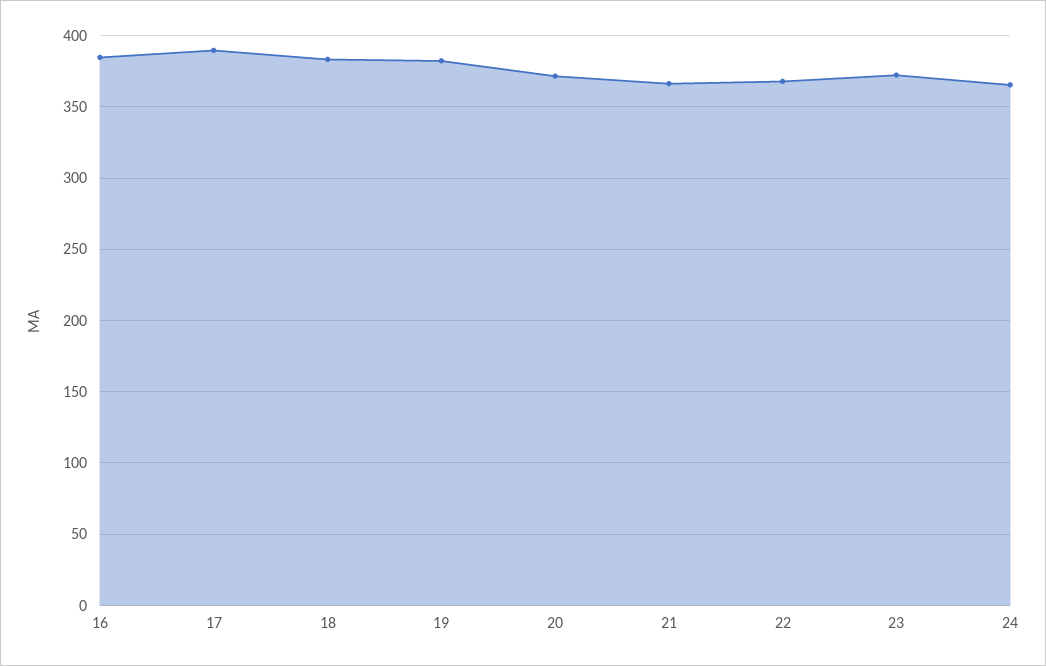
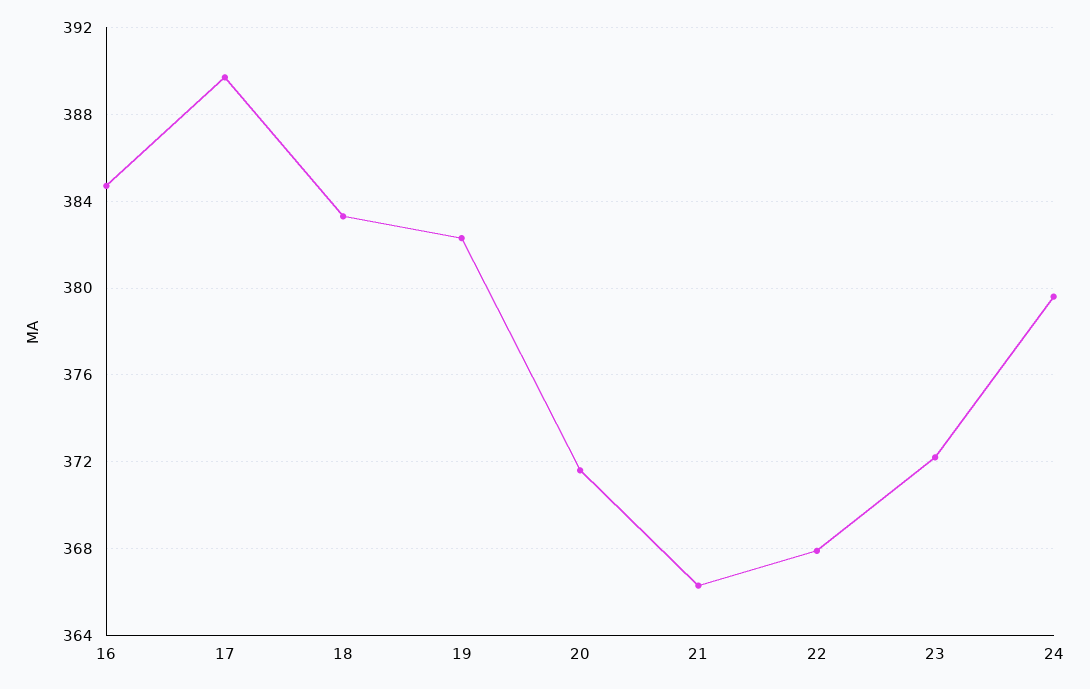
24: 365 -> 379.5

